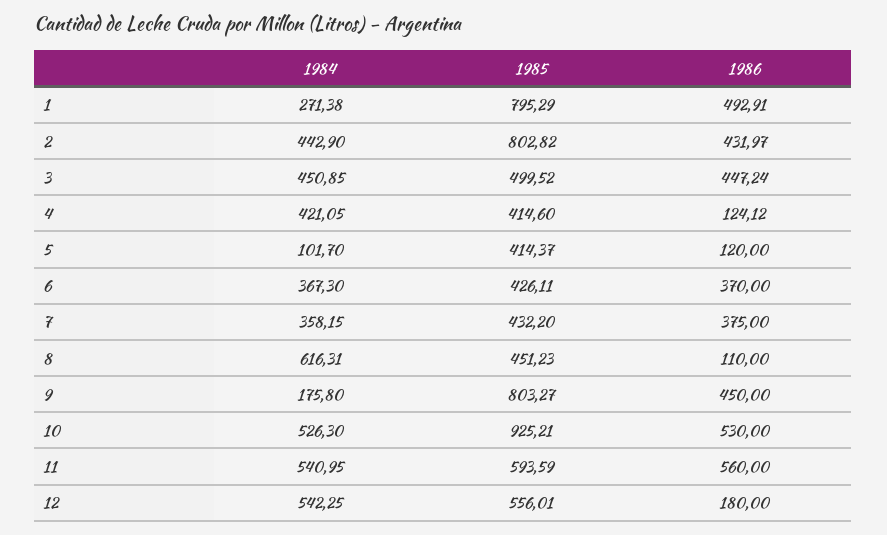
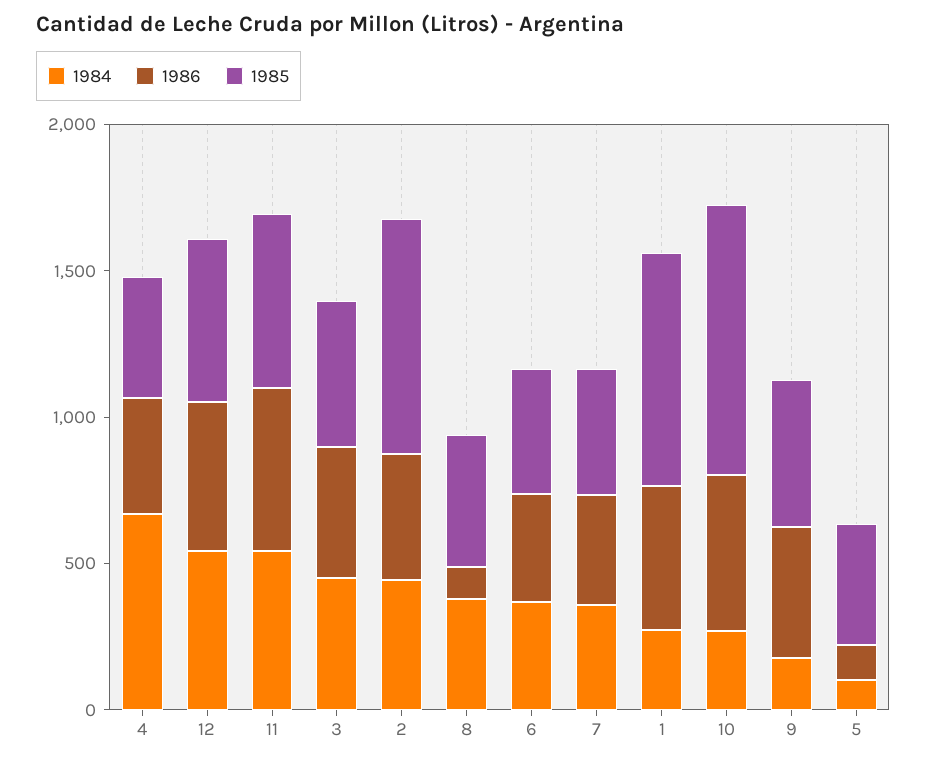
1984, 4: 421.05 -> 700
1986, 4: 124.12 -> 400
1984, 8: 616.31 -> 400
1985, 9: 803.27 -> 500
1984, 10: 526.3 -> 300
1986, 12: 180 -> 500

